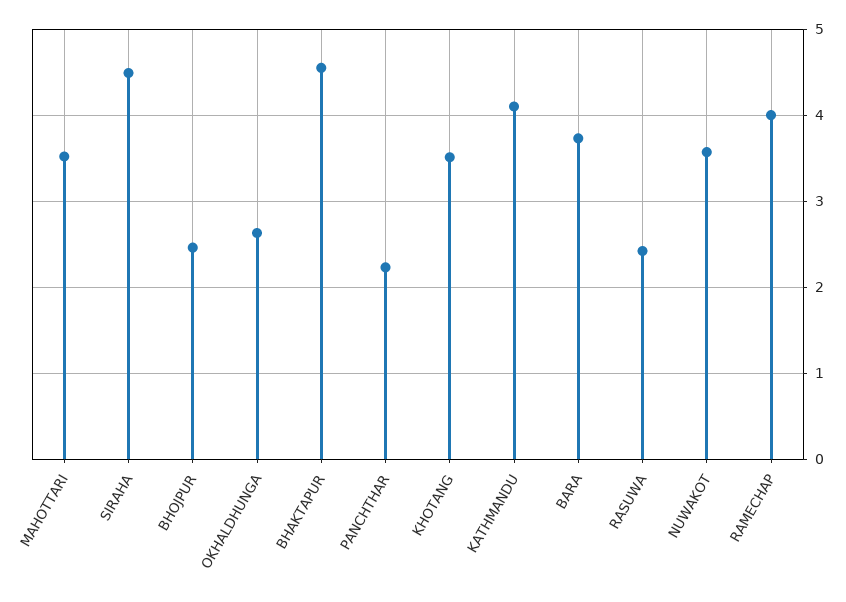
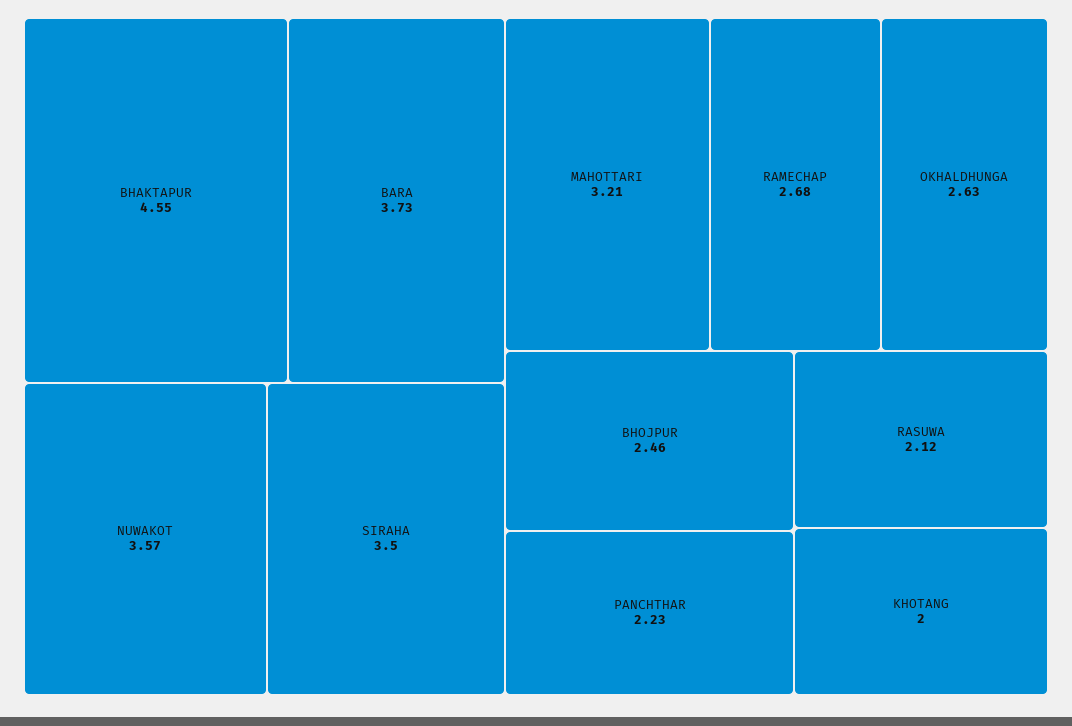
MAHOTTARI: 3.5 -> 3.21
SIRAHA: 4.5 -> 3.5
KHOTANG: 3.5 -> 2
KATHMANDU: 4.1 -> none
RASUWA: 2.4 -> 2.12
RAMECHAP: 4 -> 2.68

